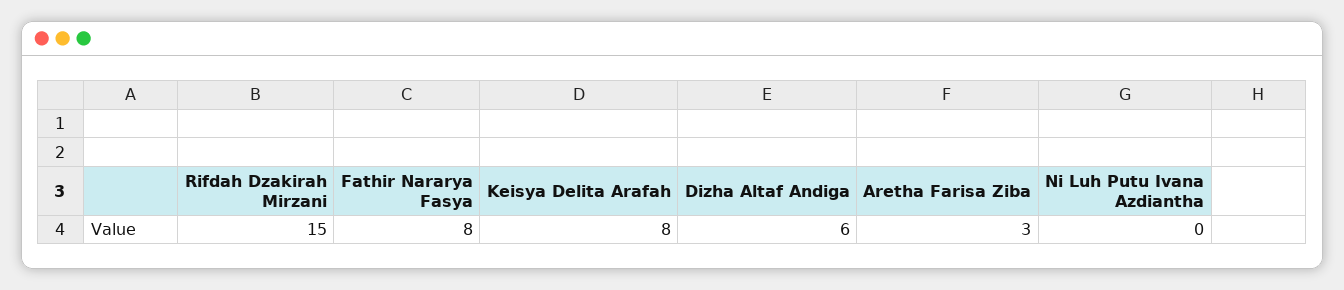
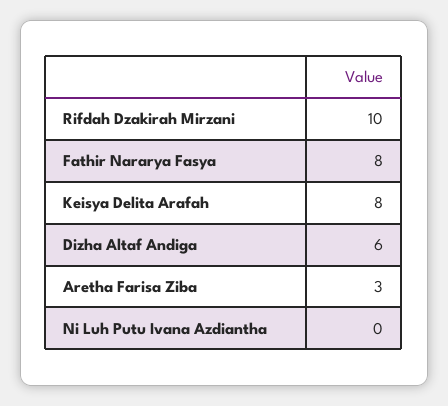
Rifdah Dzakirah Mirzani: 15 -> 10

